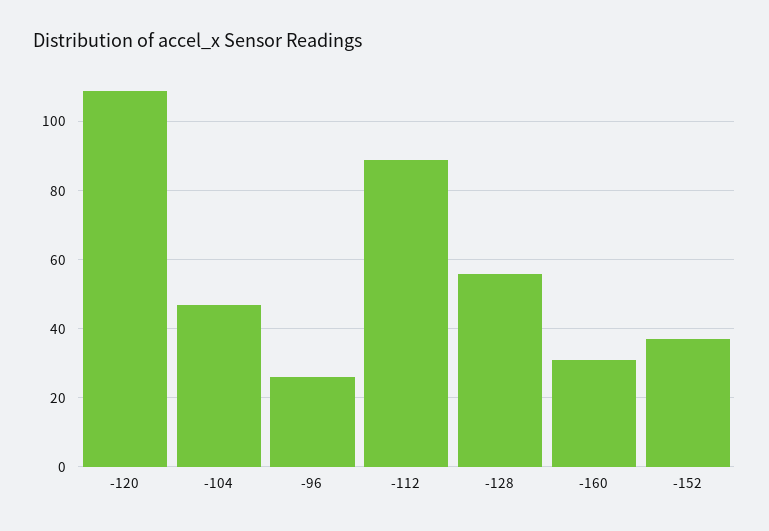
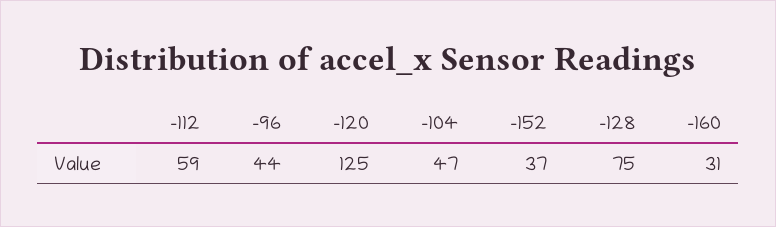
-120: 110 -> 125
-96: 25 -> 44
-112: 90 -> 59
-128: 55 -> 75

